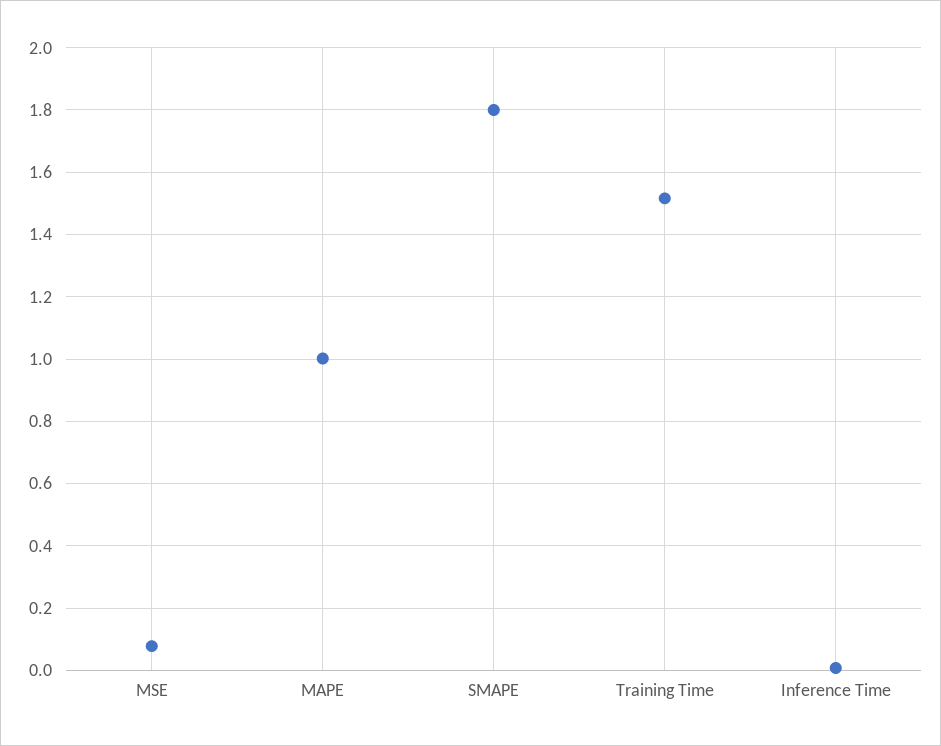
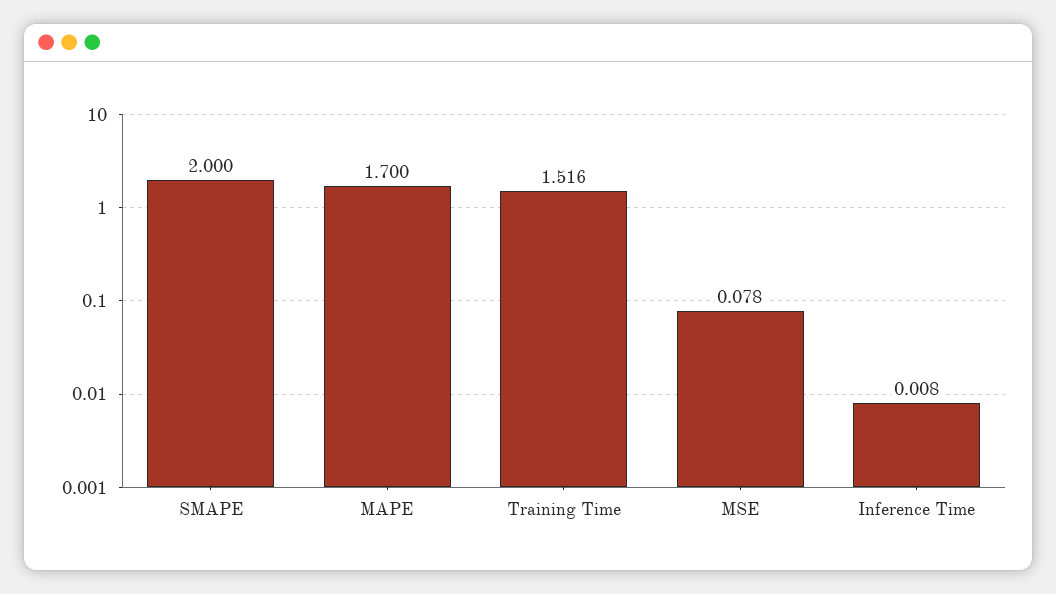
MAPE: 1 -> 1.7
SMAPE: 1.8 -> 2

